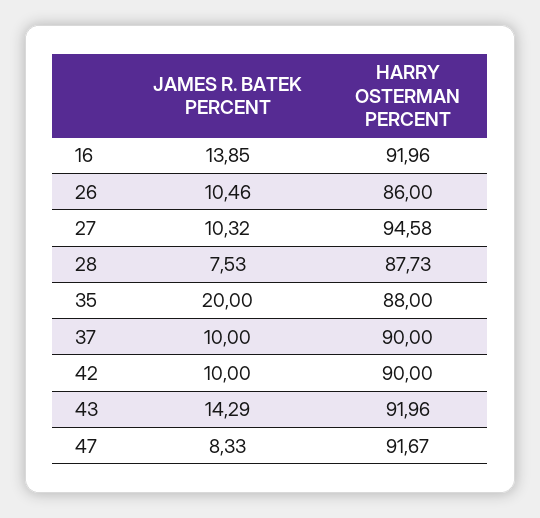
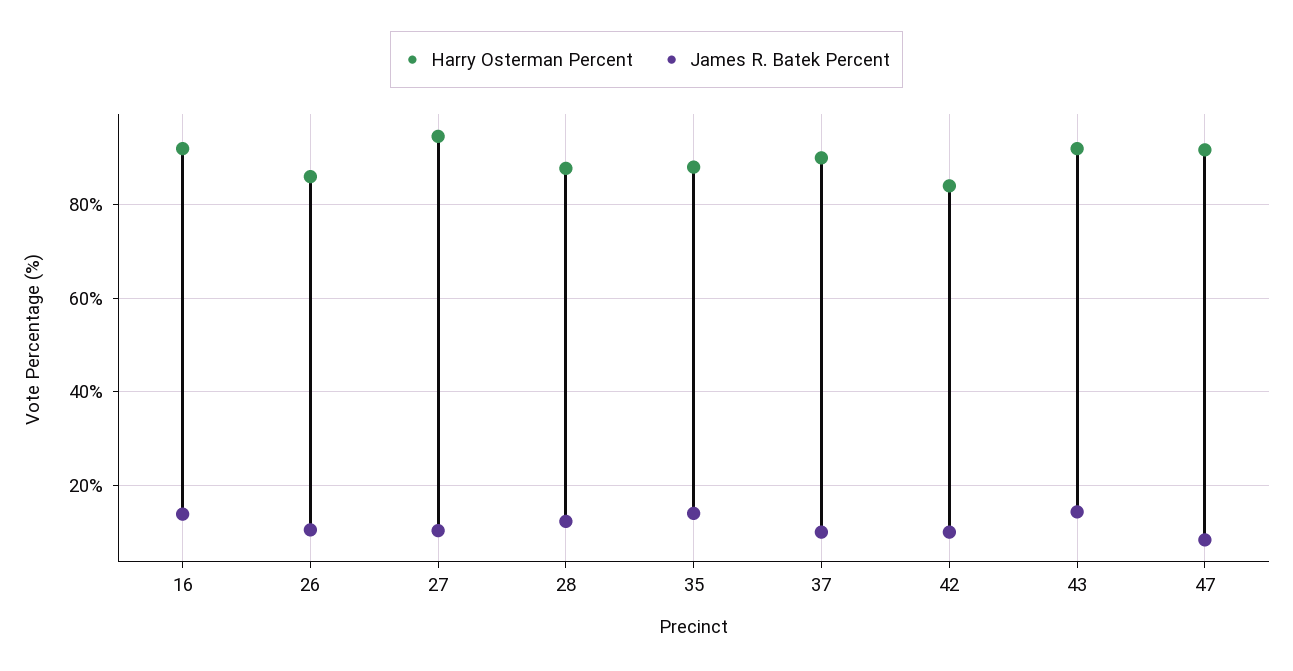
JAMES R. BATEK PERCENT, 28: 7.53 -> 12
JAMES R. BATEK PERCENT, 35: 20 -> 14
HARRY OSTERMAN PERCENT, 42: 90 -> 84

